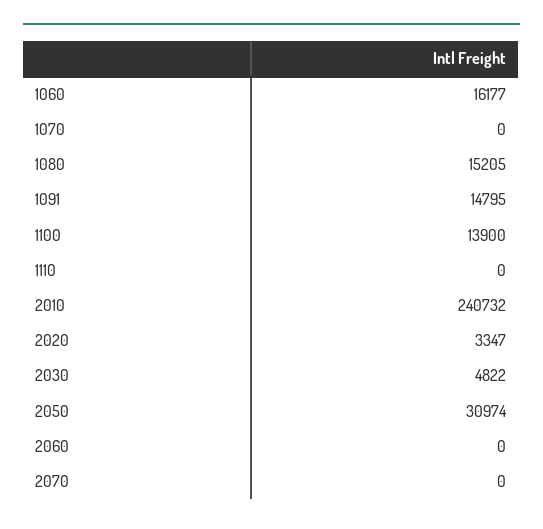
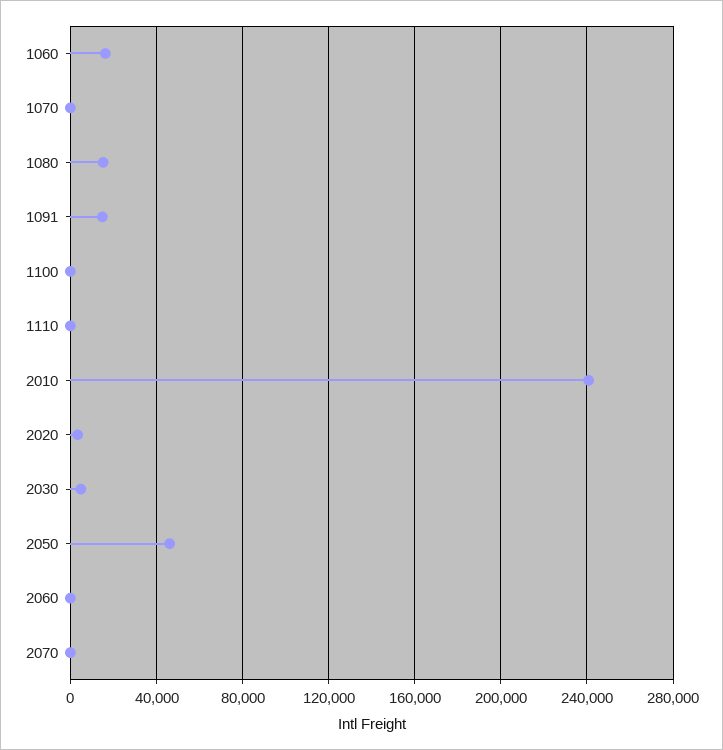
1100: 13900 -> 0
2050: 30974 -> 45000

